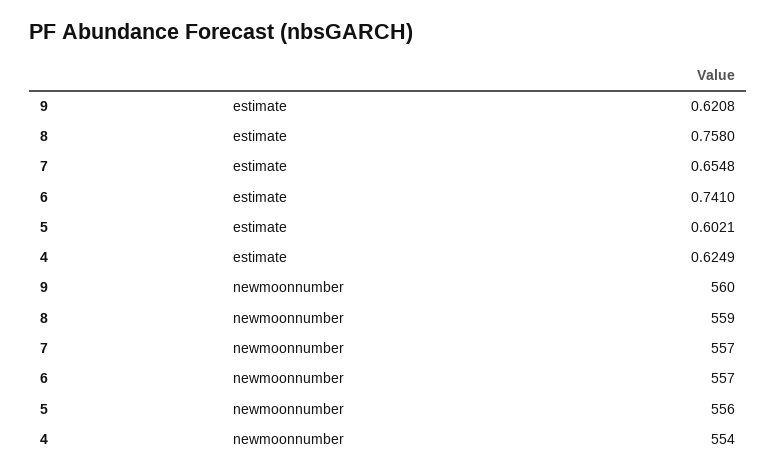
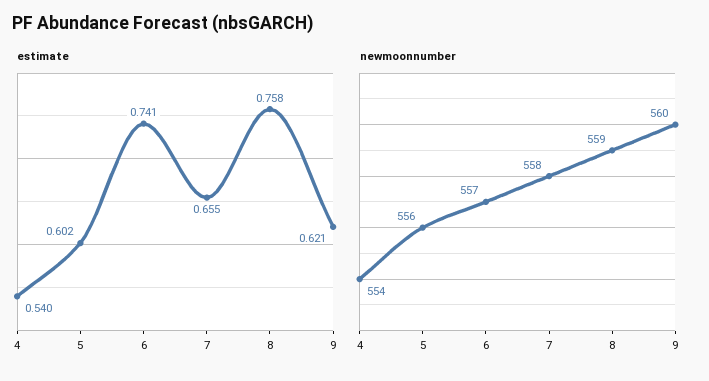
estimate, 4: 0.6249 -> 0.54
newmoonnumber, 7: 557 -> 558

